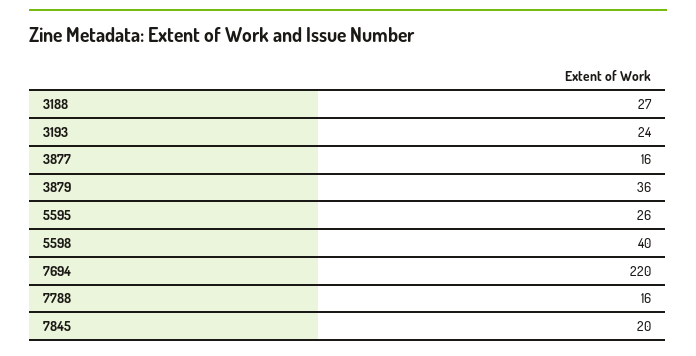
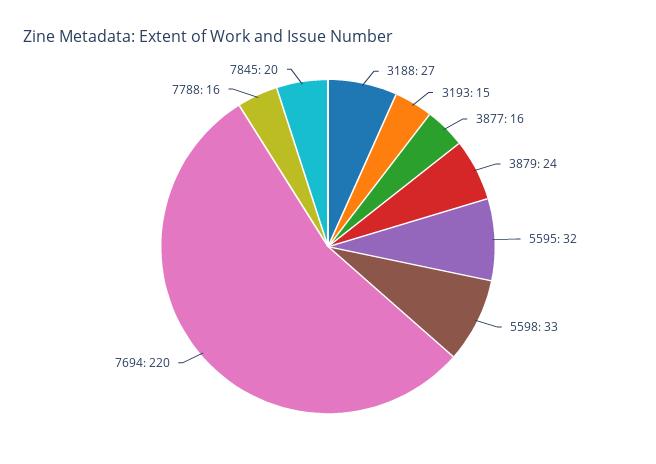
3193: 24 -> 15
3879: 36 -> 24
5595: 26 -> 32
5598: 40 -> 33

